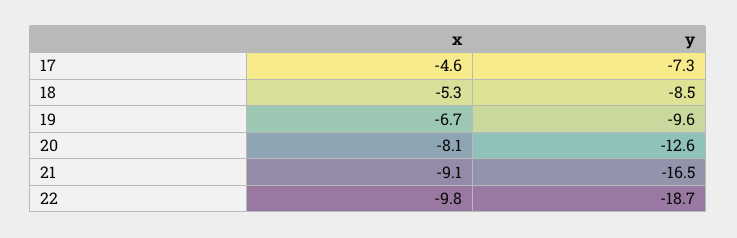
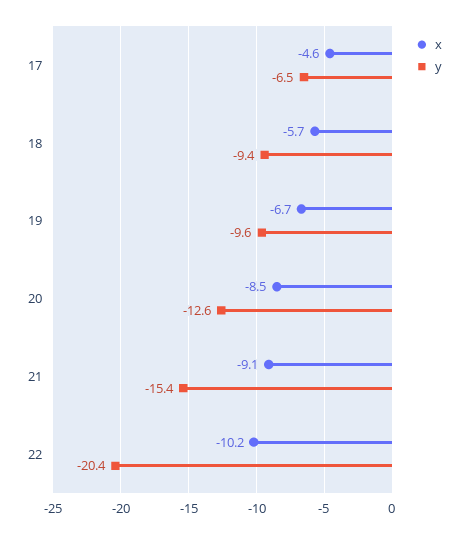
y, 17: -7.3 -> -6.5
x, 18: -5.3 -> -5.7
y, 18: -8.5 -> -9.4
x, 20: -8.1 -> -8.5
y, 21: -16.5 -> -15.4
x, 22: -9.8 -> -10.2
y, 22: -18.7 -> -20.4

